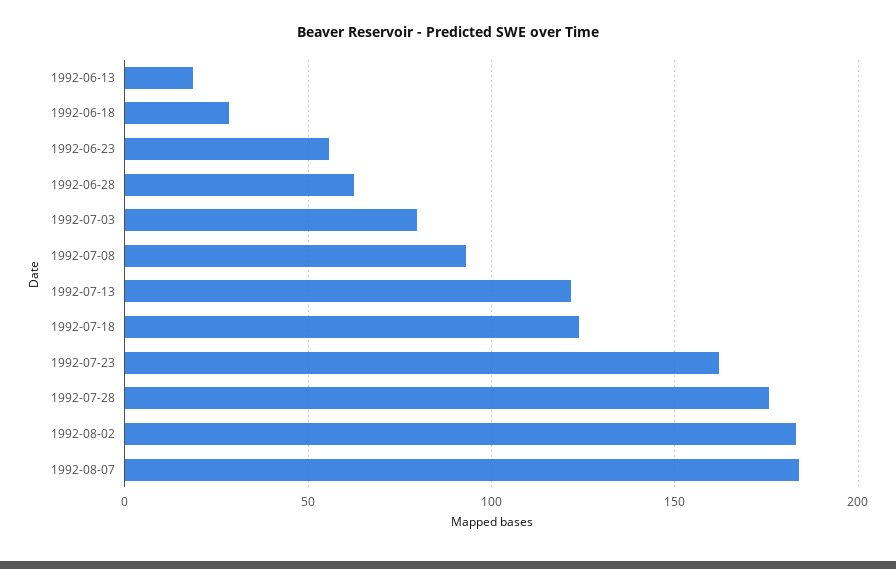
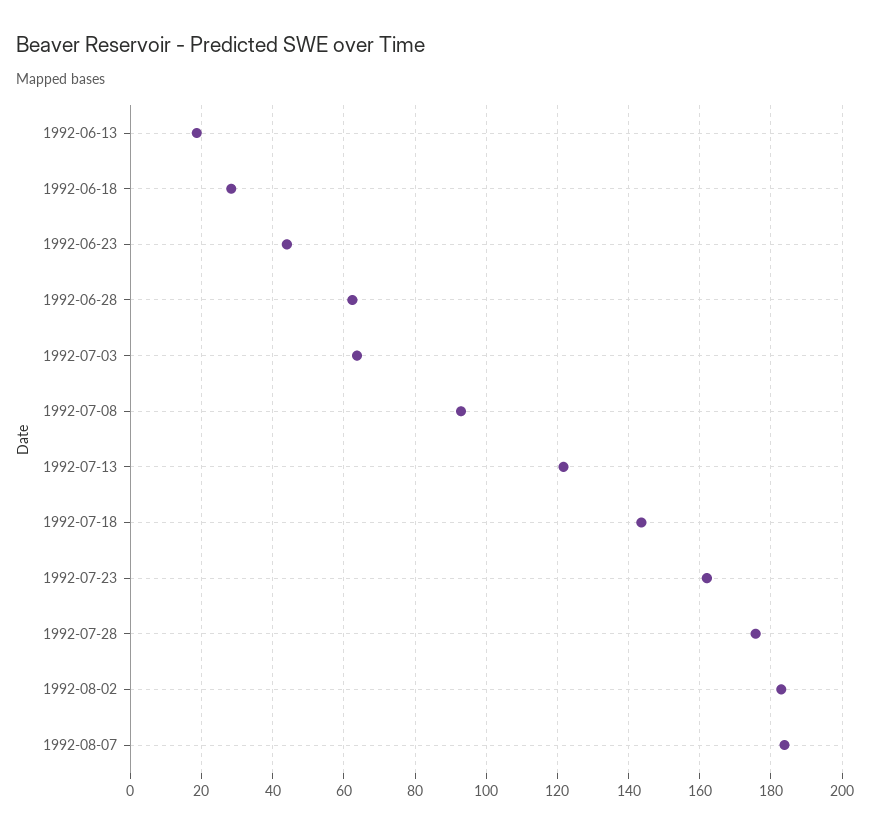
1992-06-23: 55 -> 44
1992-07-03: 80 -> 64
1992-07-18: 125 -> 144

